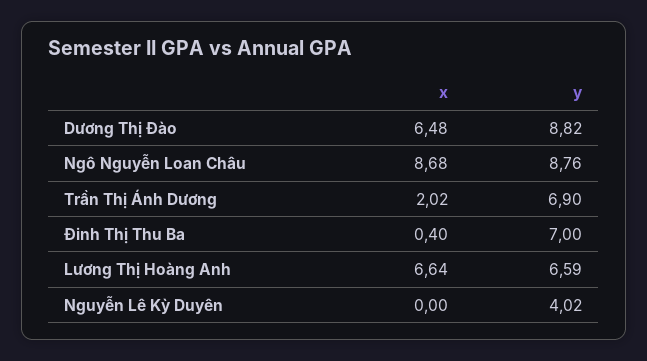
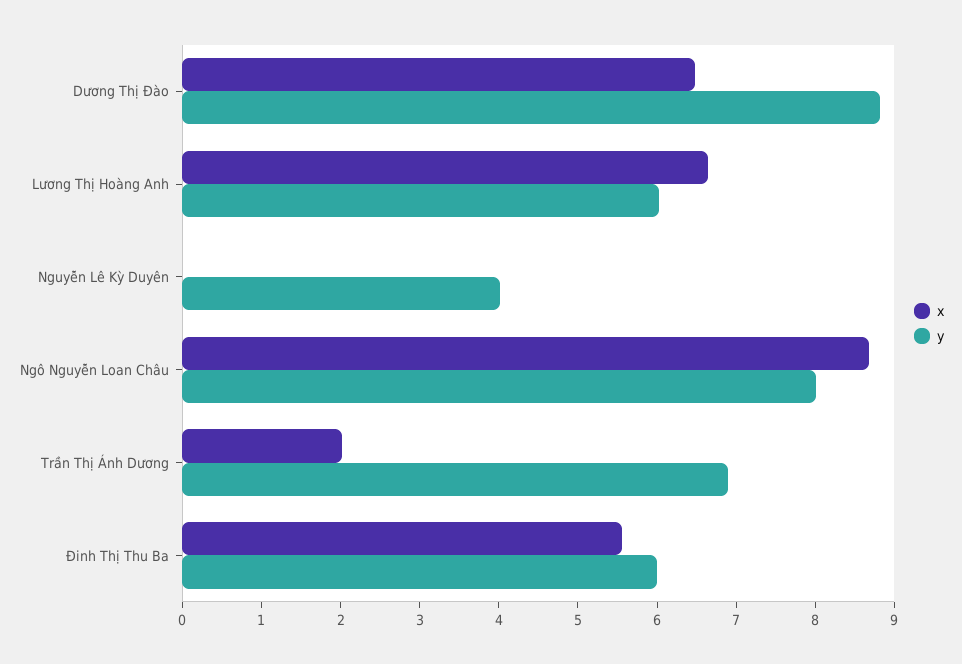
y, Ngô Nguyễn Loan Châu: 8.76 -> 8
x, Đinh Thị Thu Ba: 0.4 -> 5.6
y, Đinh Thị Thu Ba: 7 -> 6
y, Lương Thị Hoàng Anh: 6.59 -> 6

